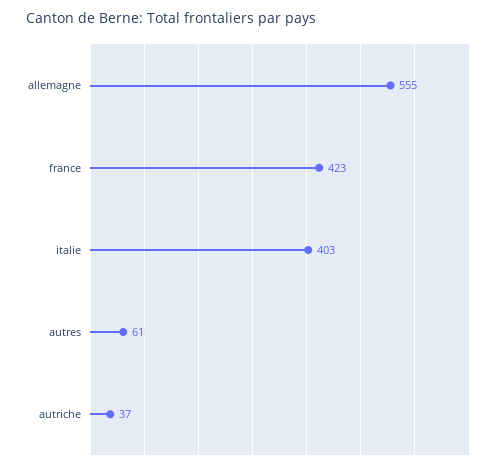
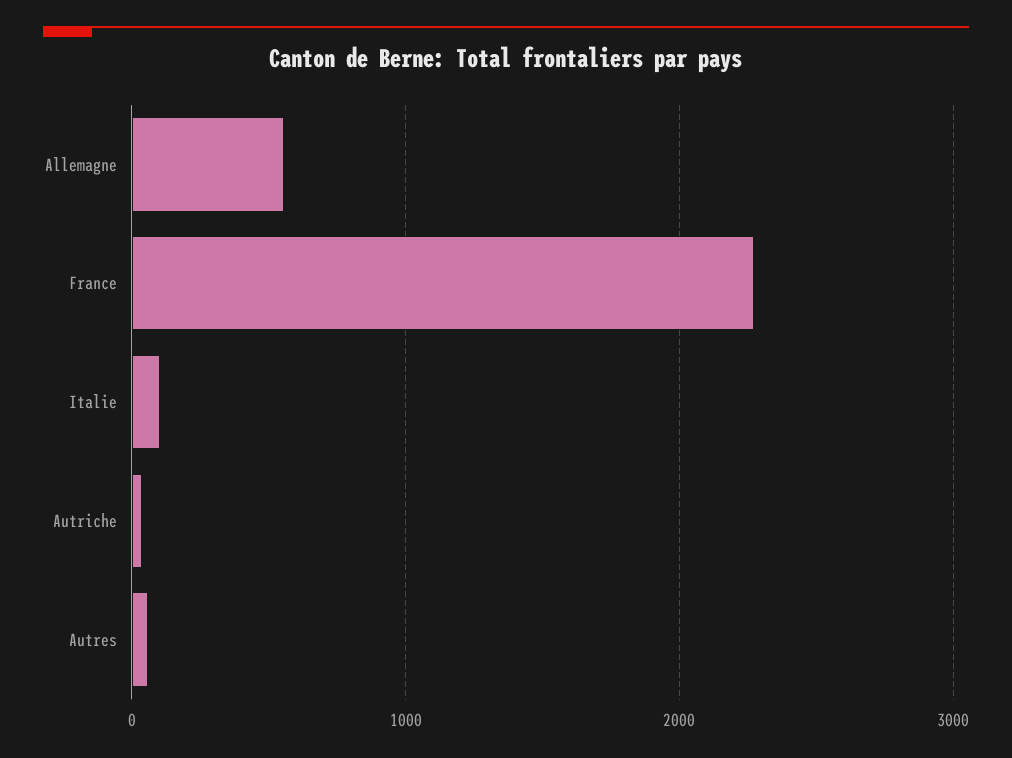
france: 423 -> 2300
italie: 403 -> 100

